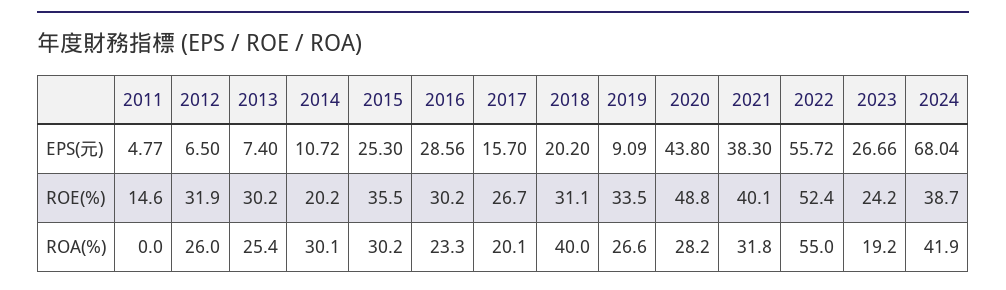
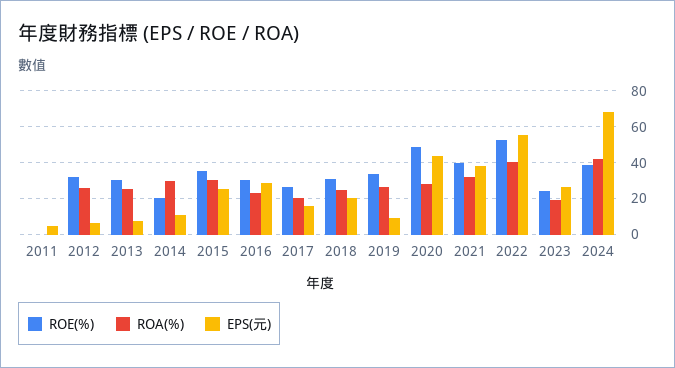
ROE(%), 2011: 14.6 -> 0
ROA(%), 2018: 40 -> 25
ROA(%), 2022: 55 -> 40

